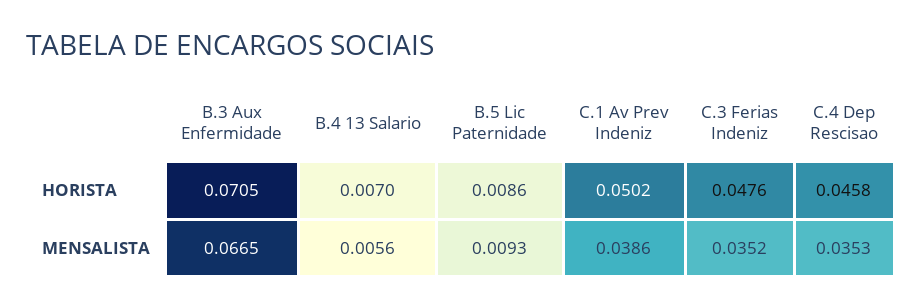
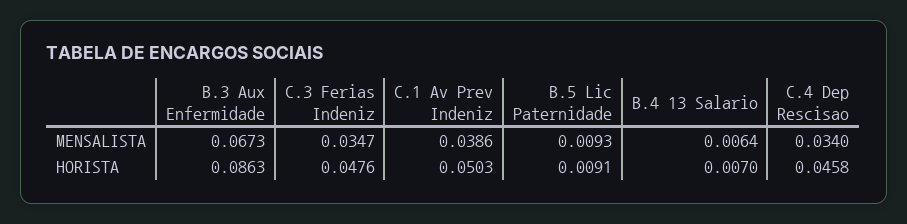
B.3 Aux Enfermidade, HORISTA: 0.0705 -> 0.0863
B.5 Lic Paternidade, HORISTA: 0.0086 -> 0.0091
C.1 Av Prev Indeniz, HORISTA: 0.0502 -> 0.0503
B.3 Aux Enfermidade, MENSALISTA: 0.0665 -> 0.0673
B.4 13 Salario, MENSALISTA: 0.0056 -> 0.0064
C.3 Ferias Indeniz, MENSALISTA: 0.0352 -> 0.0347
C.4 Dep Rescisao, MENSALISTA: 0.0353 -> 0.034

